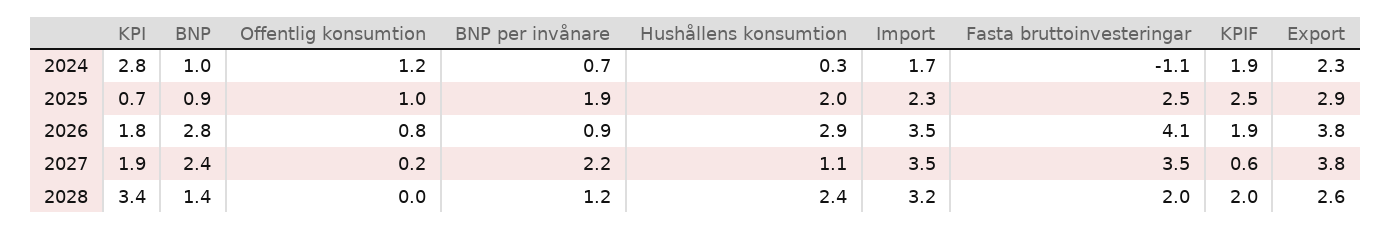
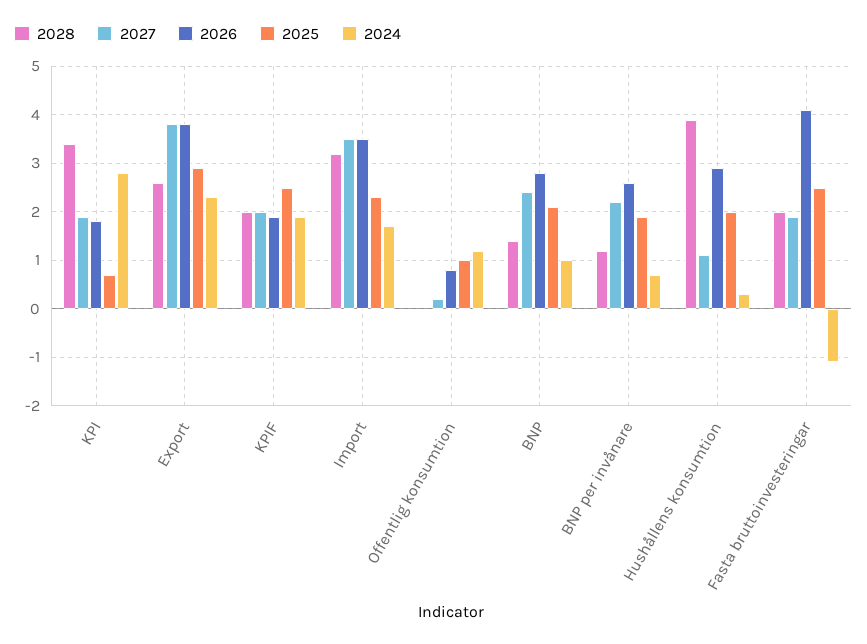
2025, BNP: 0.9 -> 2
2026, BNP per invånare: 0.9 -> 2.5
2027, Fasta bruttoinvesteringar: 3.5 -> 2
2027, KPIF: 0.6 -> 2
2028, Hushållens konsumtion: 2.4 -> 4

